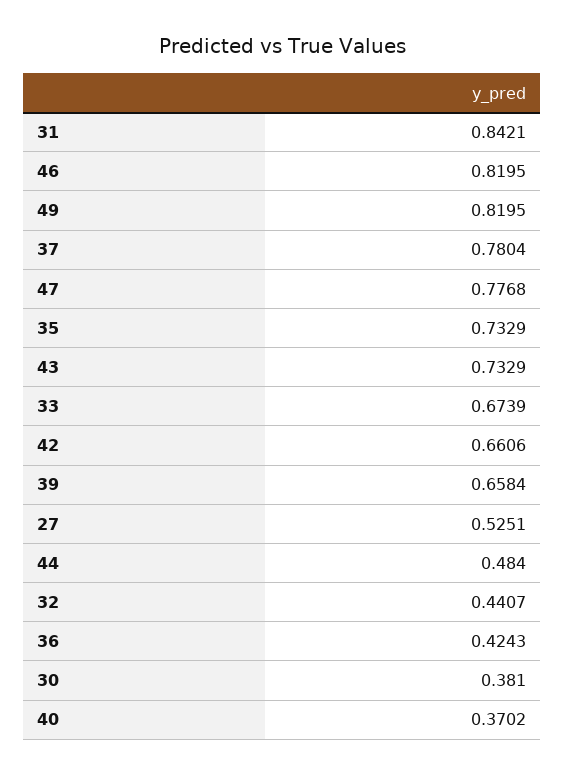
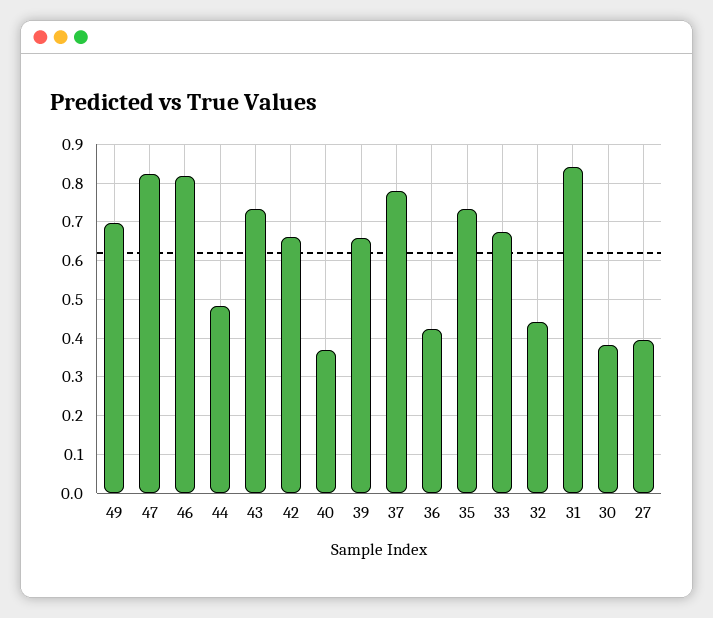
49: 0.8195 -> 0.7
47: 0.7768 -> 0.82
27: 0.5251 -> 0.4

